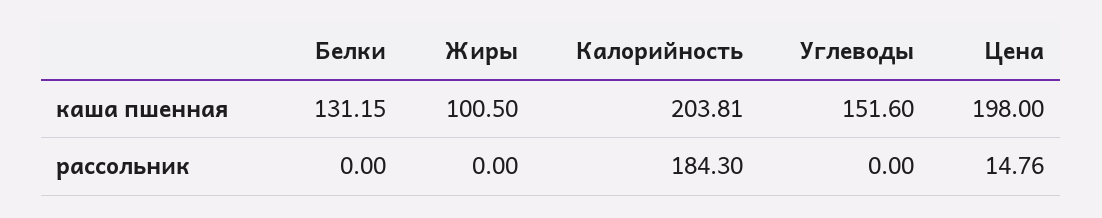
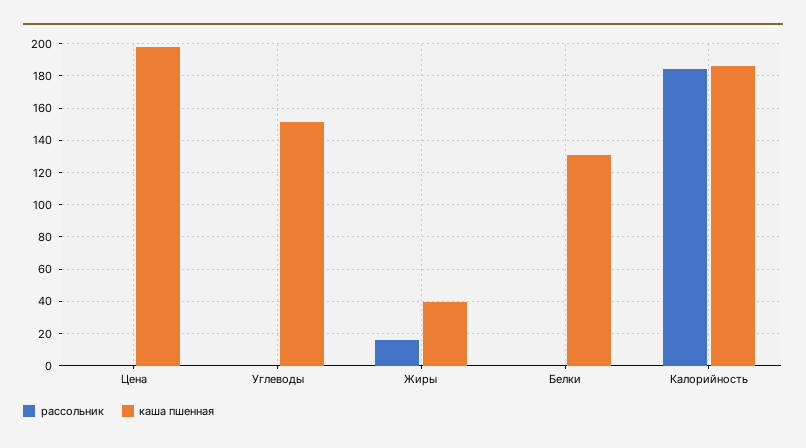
каша пшенная, Жиры: 100.5 -> 40
каша пшенная, Калорийность: 203.81 -> 185
рассольник, Жиры: 0 -> 15
рассольник, Цена: 14.76 -> 0

